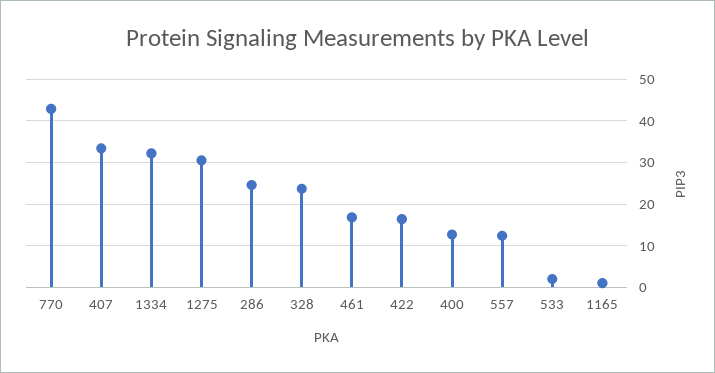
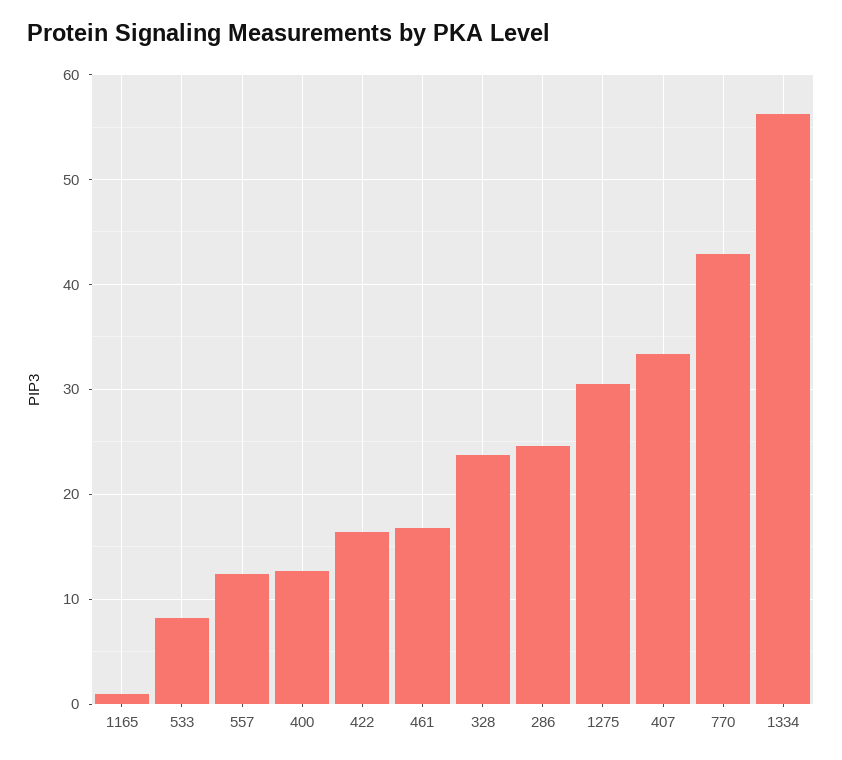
1334: 32 -> 56
533: 2 -> 8

